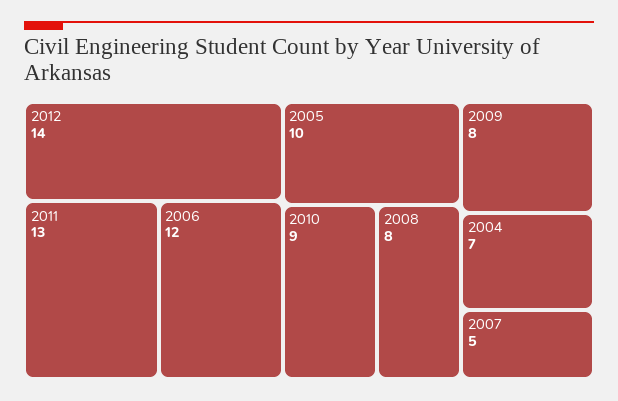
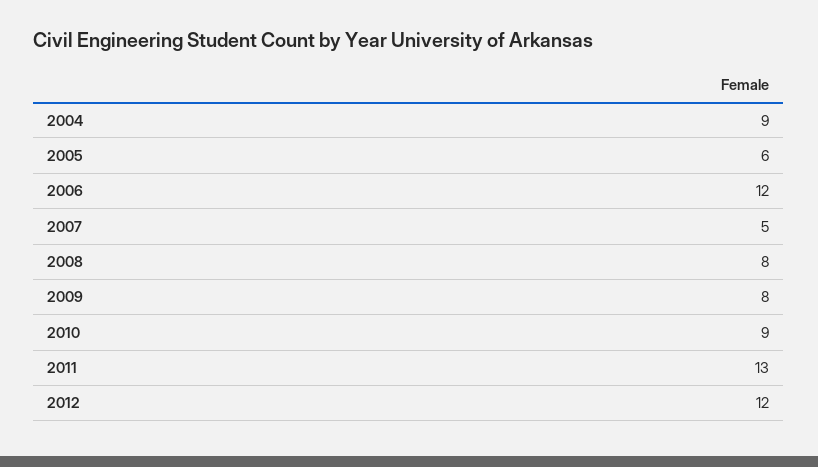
2012: 14 -> 12
2005: 10 -> 6
2004: 7 -> 9

